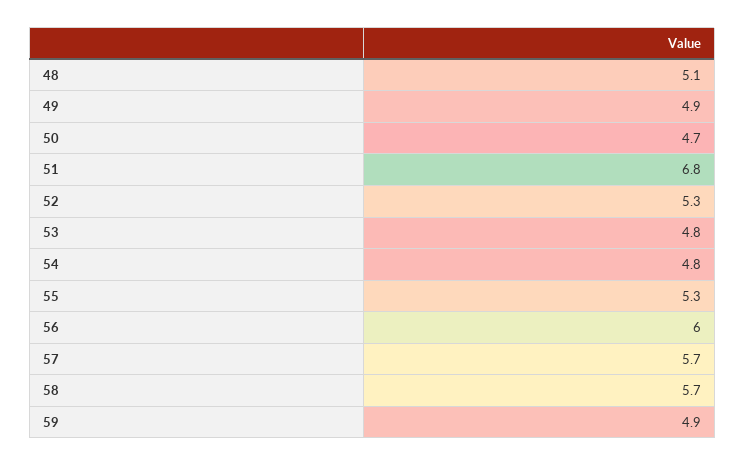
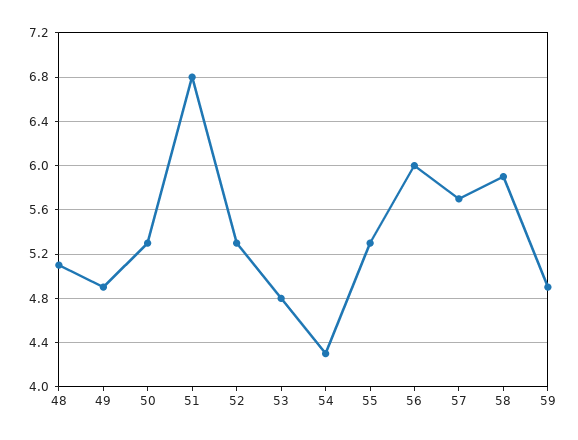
50: 4.7 -> 5.3
54: 4.8 -> 4.3
58: 5.7 -> 5.9

